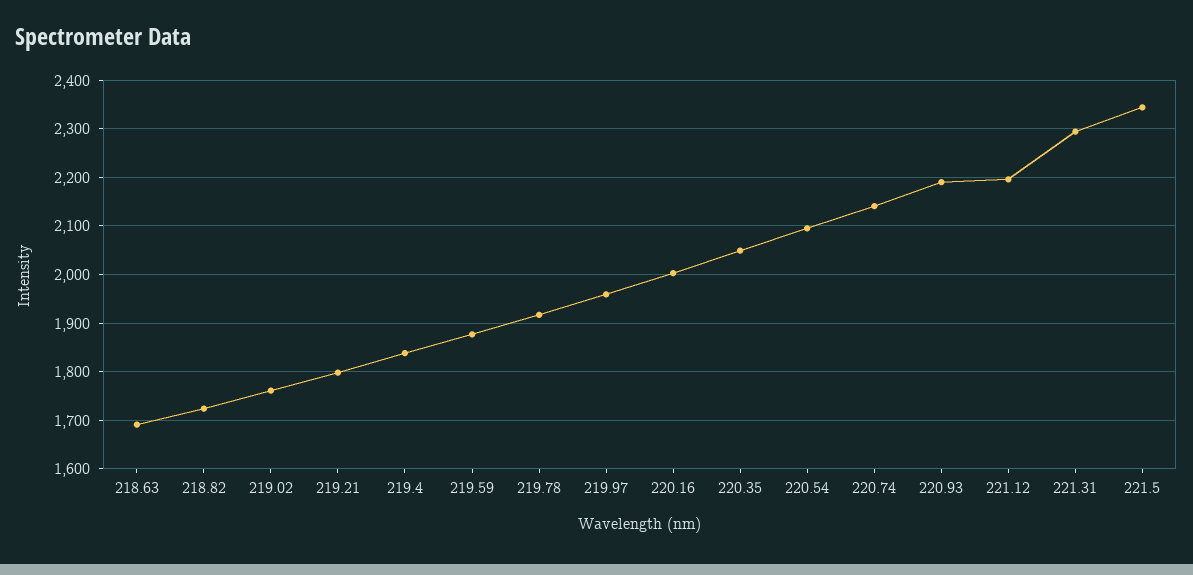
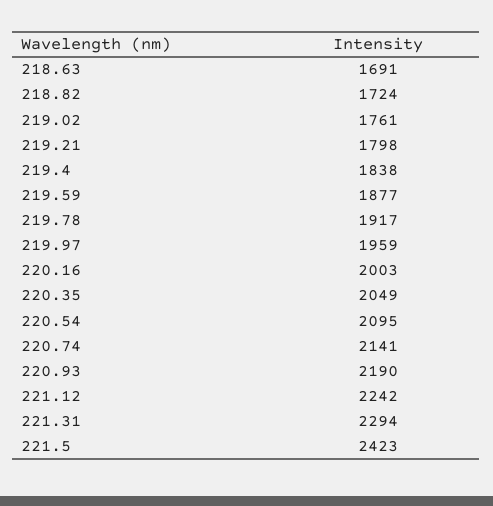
221.12: 2200 -> 2242
221.5: 2340 -> 2423

